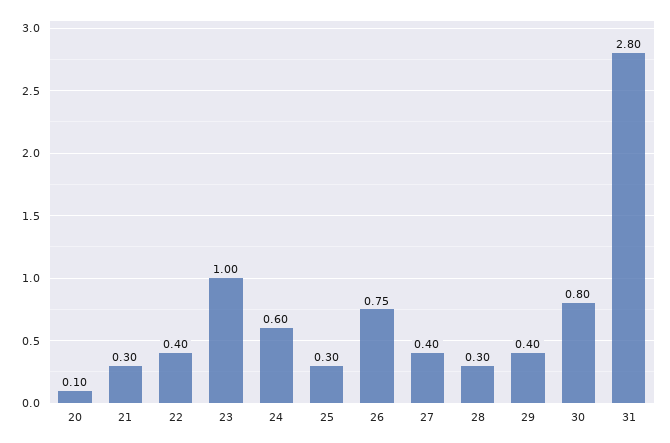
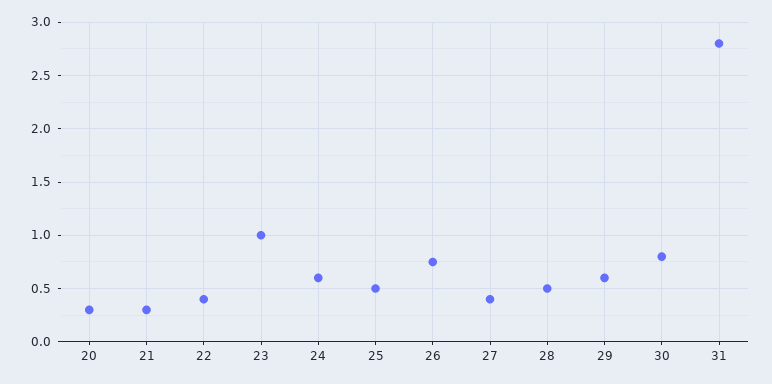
20: 0.1 -> 0.3
25: 0.3 -> 0.5
28: 0.3 -> 0.5
29: 0.4 -> 0.6

